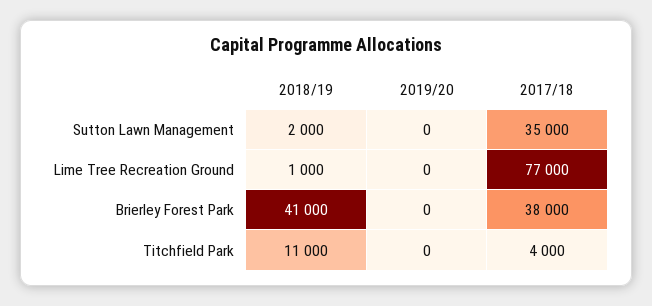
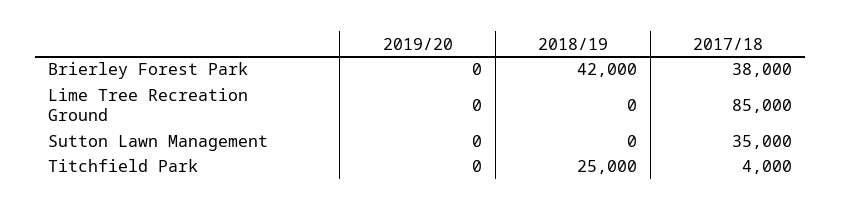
2018/19, Sutton Lawn Management: 2000 -> 0
2018/19, Lime Tree Recreation Ground: 1000 -> 0
2017/18, Lime Tree Recreation Ground: 77000 -> 85000
2018/19, Brierley Forest Park: 41000 -> 42000
2018/19, Titchfield Park: 11000 -> 25000

